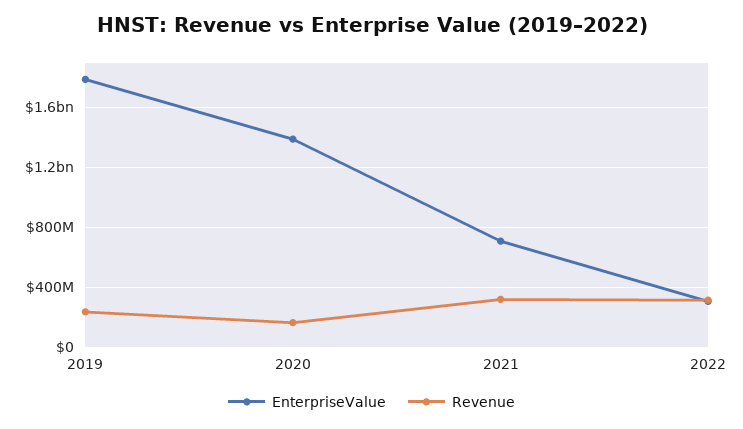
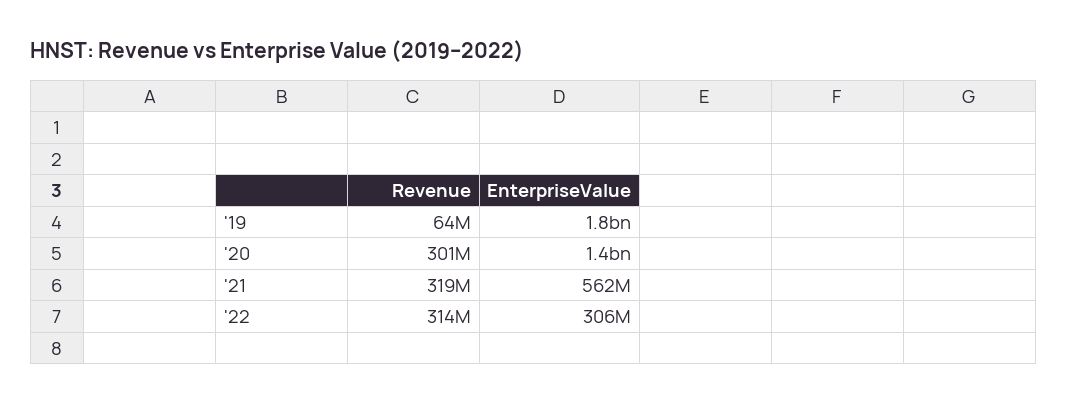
Revenue, 2019: 250000000 -> 64000000
Revenue, 2020: 150000000 -> 301000000
EnterpriseValue, 2021: 700000000 -> 562000000

